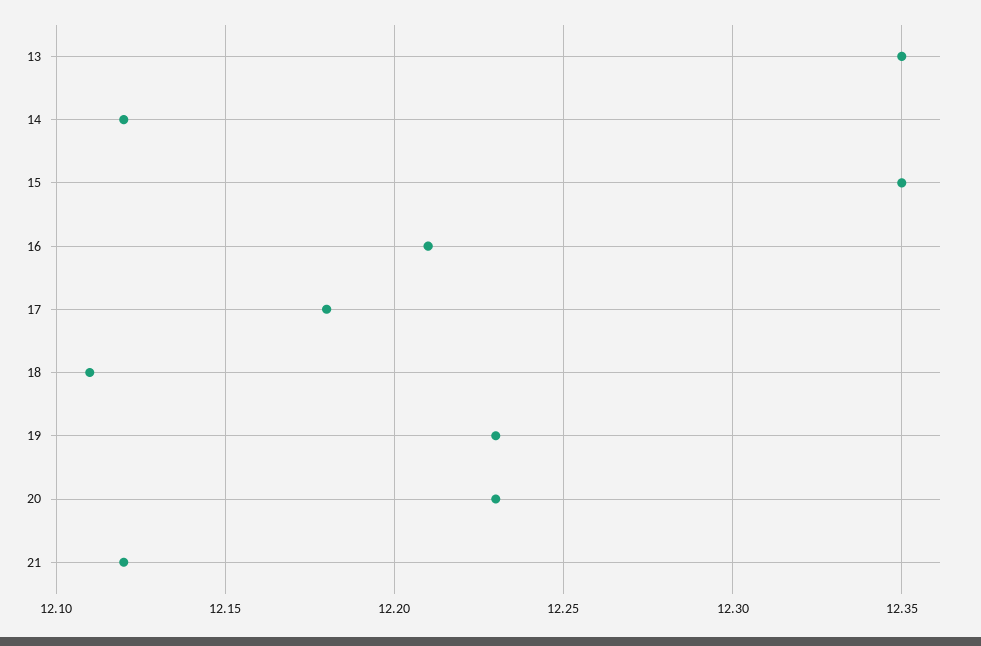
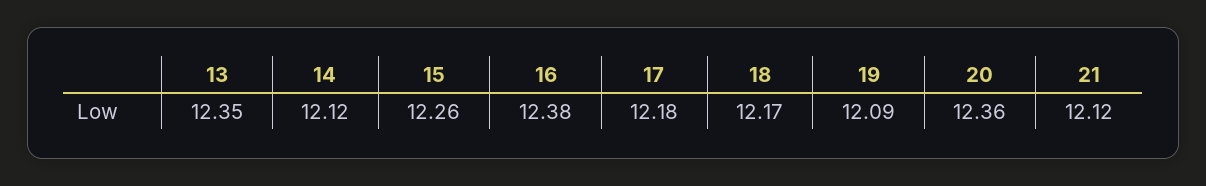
15: 12.35 -> 12.26
16: 12.21 -> 12.38
18: 12.11 -> 12.17
19: 12.23 -> 12.09
20: 12.23 -> 12.36

